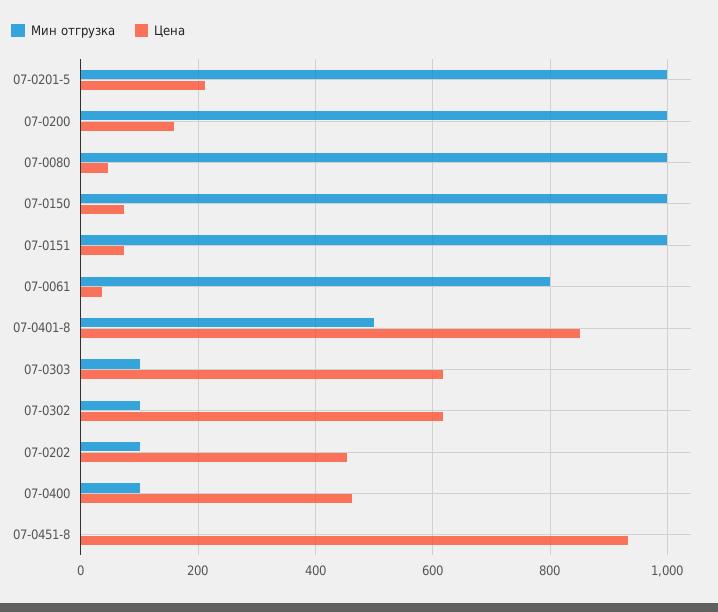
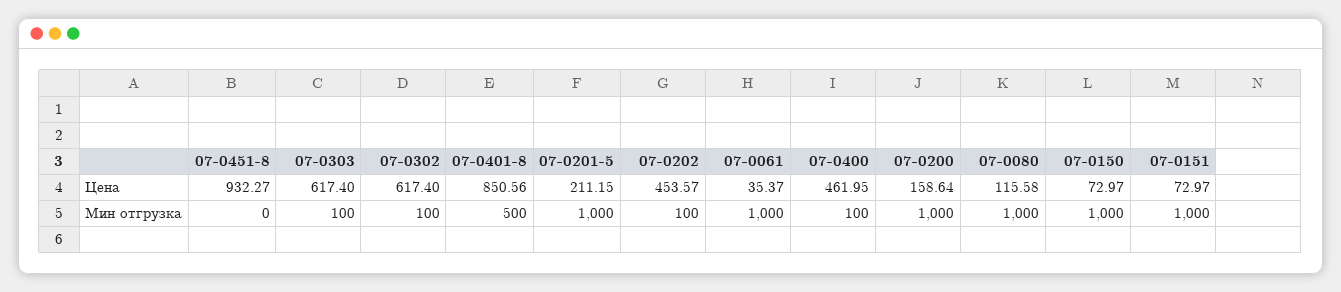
Цена, 07-0080: 40 -> 115.58
Мин отгрузка, 07-0061: 800 -> 1000

